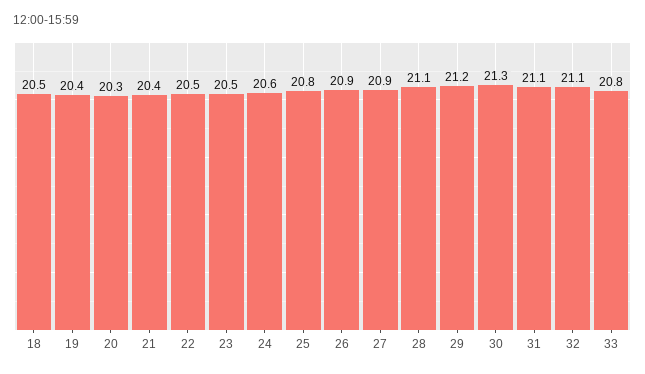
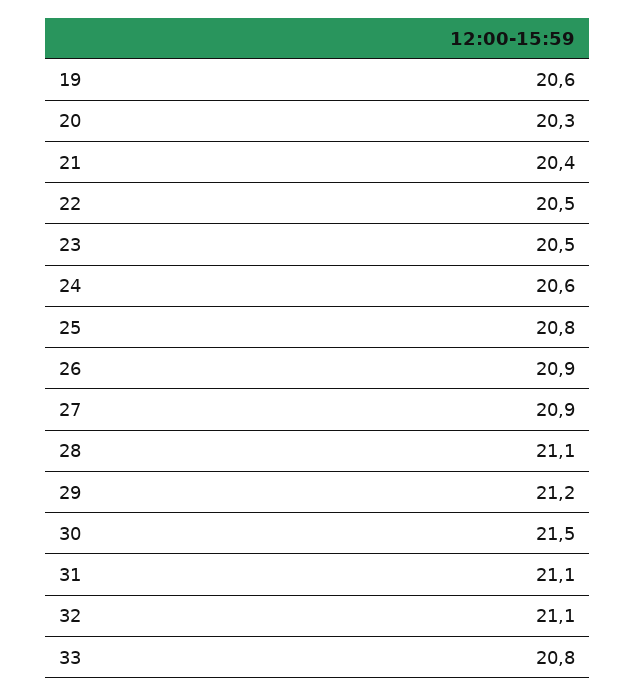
18: 20.5 -> none
19: 20.4 -> 20.6
30: 21.3 -> 21.5

